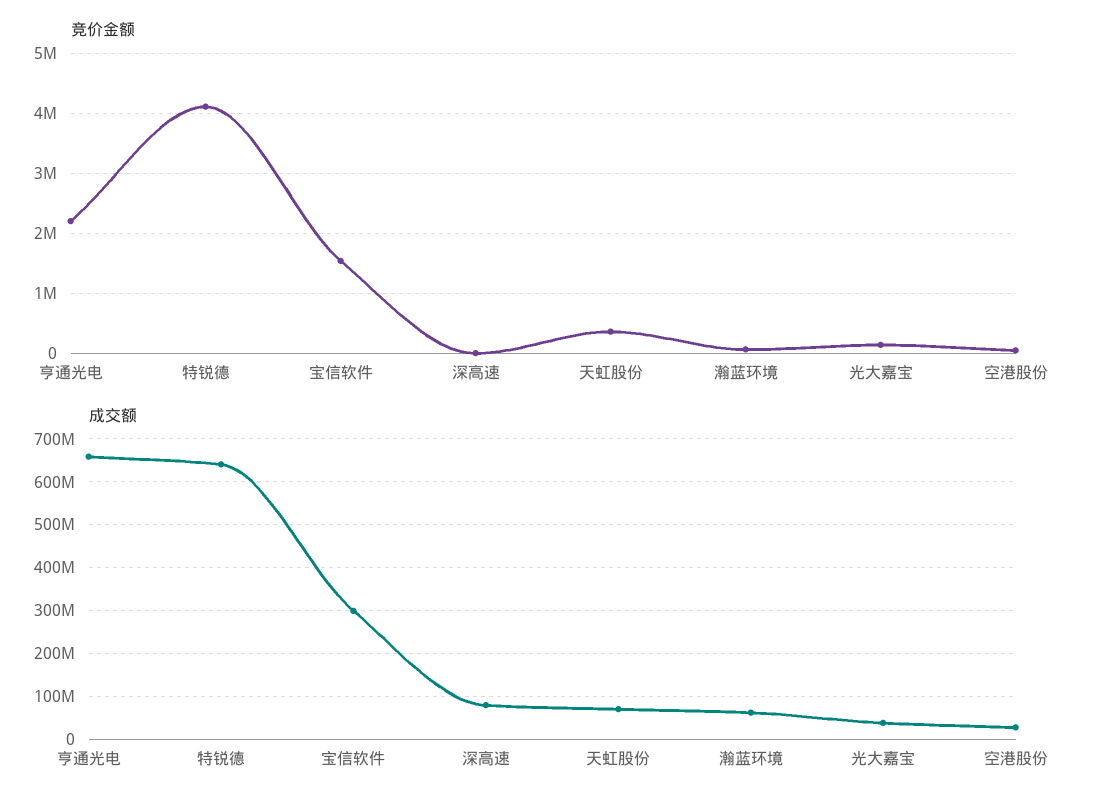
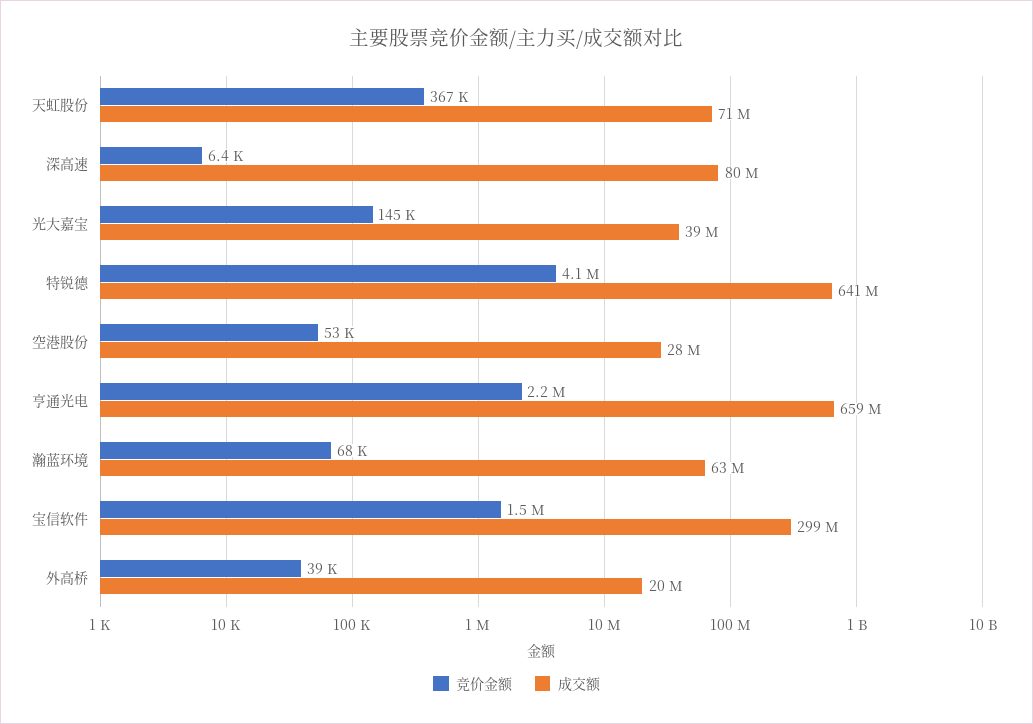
竞价金额, 外高桥: none -> 39000
成交额, 外高桥: none -> 20000000

